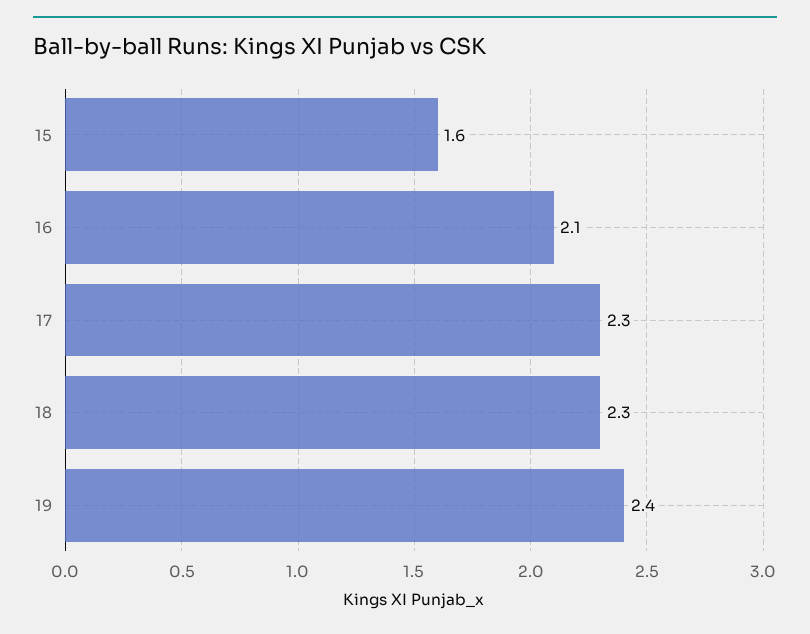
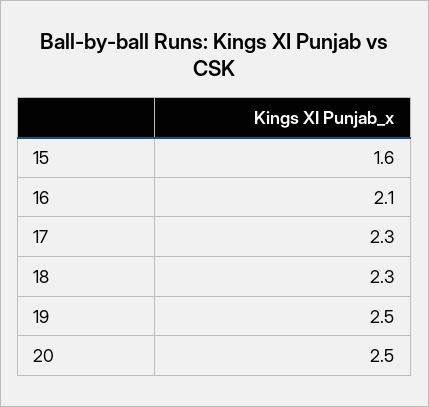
19: 2.4 -> 2.5
20: none -> 2.5

